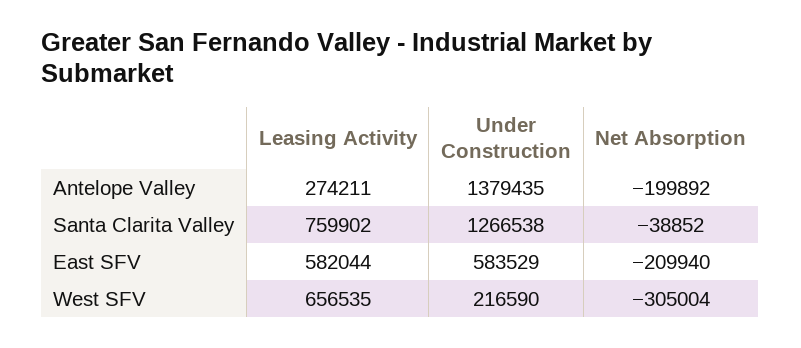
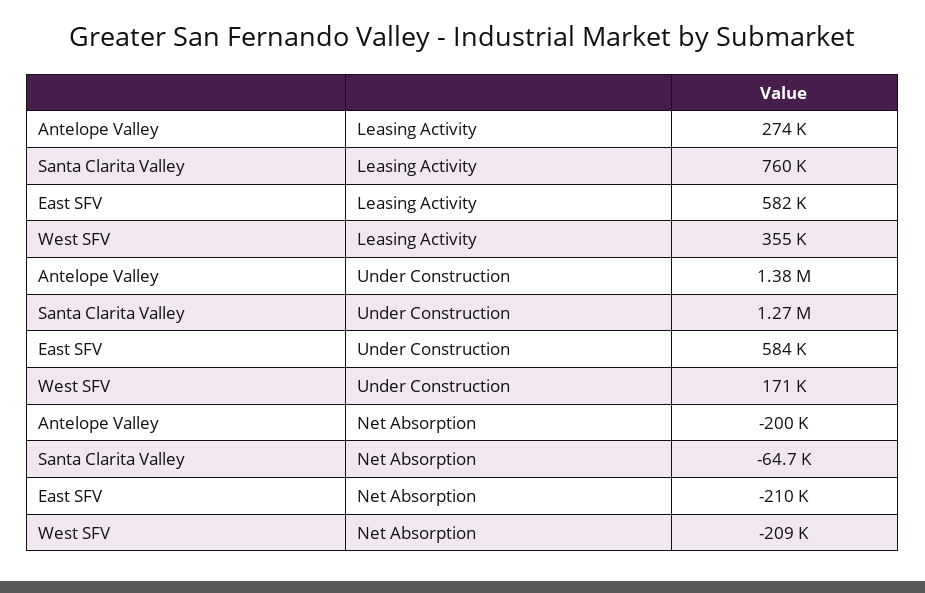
Net Absorption, Santa Clarita Valley: -38852 -> -64700
Leasing Activity, West SFV: 656535 -> 355000
Under Construction, West SFV: 216590 -> 171000
Net Absorption, West SFV: -305004 -> -209000

